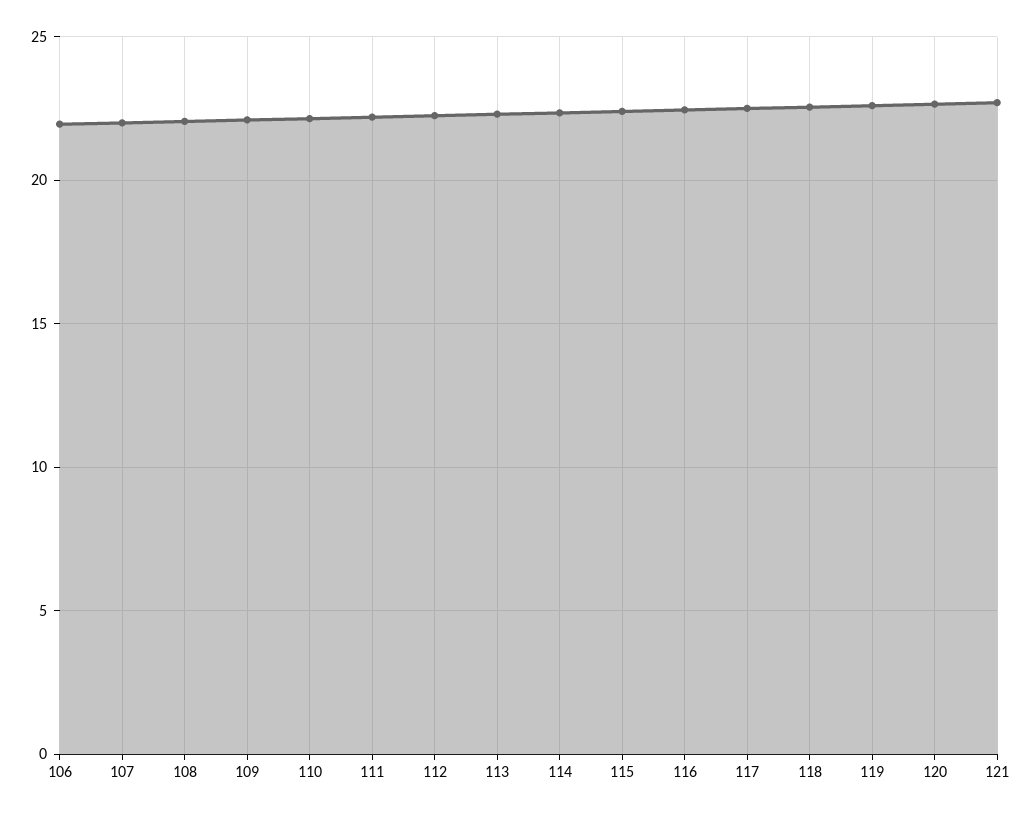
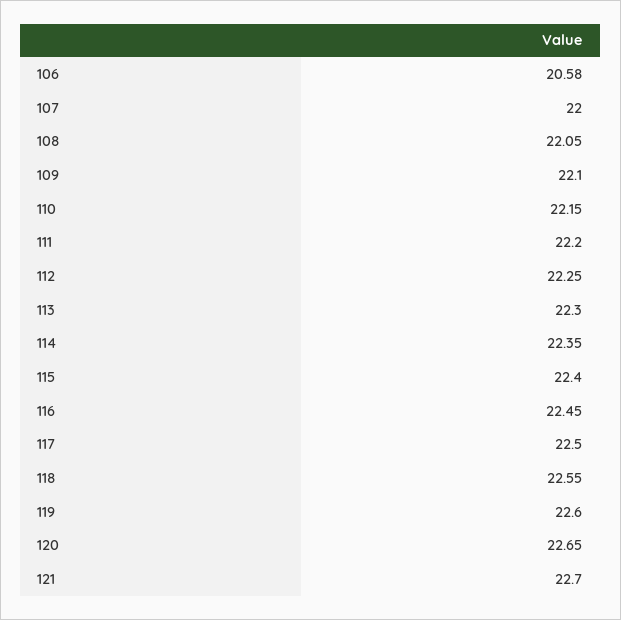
106: 22 -> 20.58

